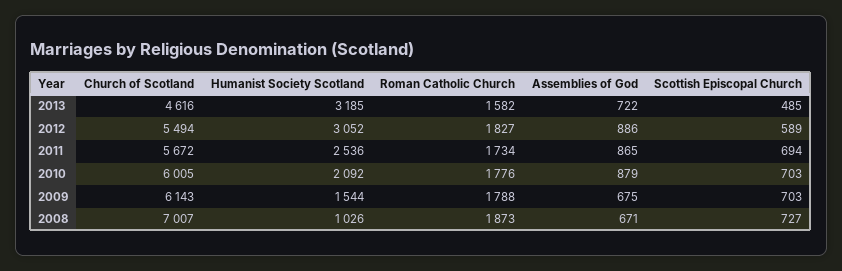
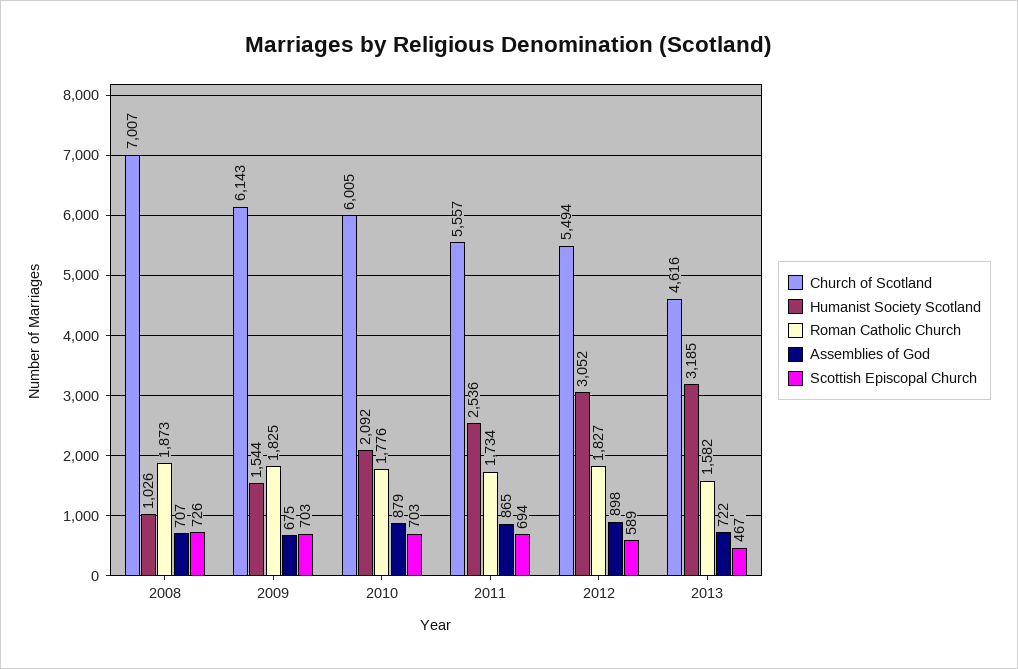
Scottish Episcopal Church, 2013: 485 -> 467
Assemblies of God, 2012: 886 -> 898
Church of Scotland, 2011: 5672 -> 5557
Roman Catholic Church, 2009: 1788 -> 1825
Assemblies of God, 2008: 671 -> 707
Scottish Episcopal Church, 2008: 727 -> 726

